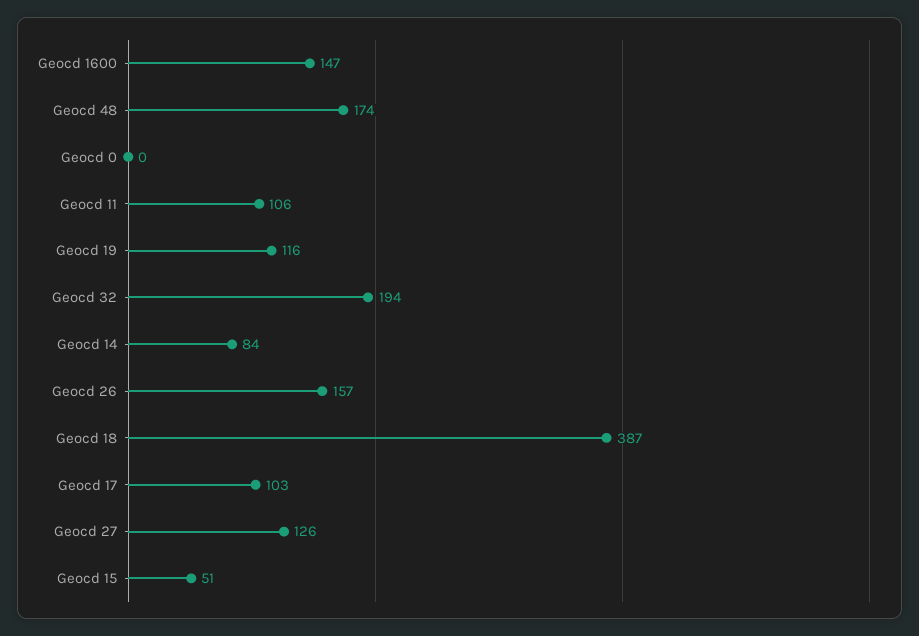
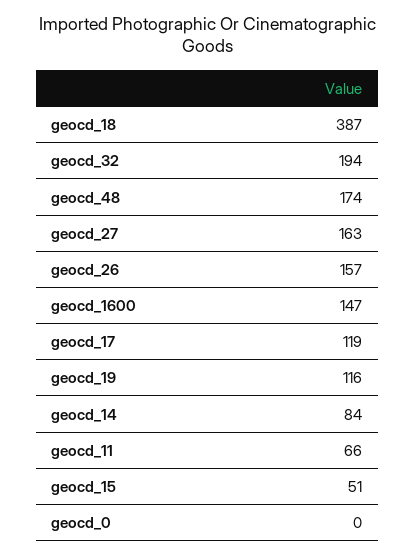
Geocd 11: 106 -> 66
Geocd 17: 103 -> 119
Geocd 27: 126 -> 163

